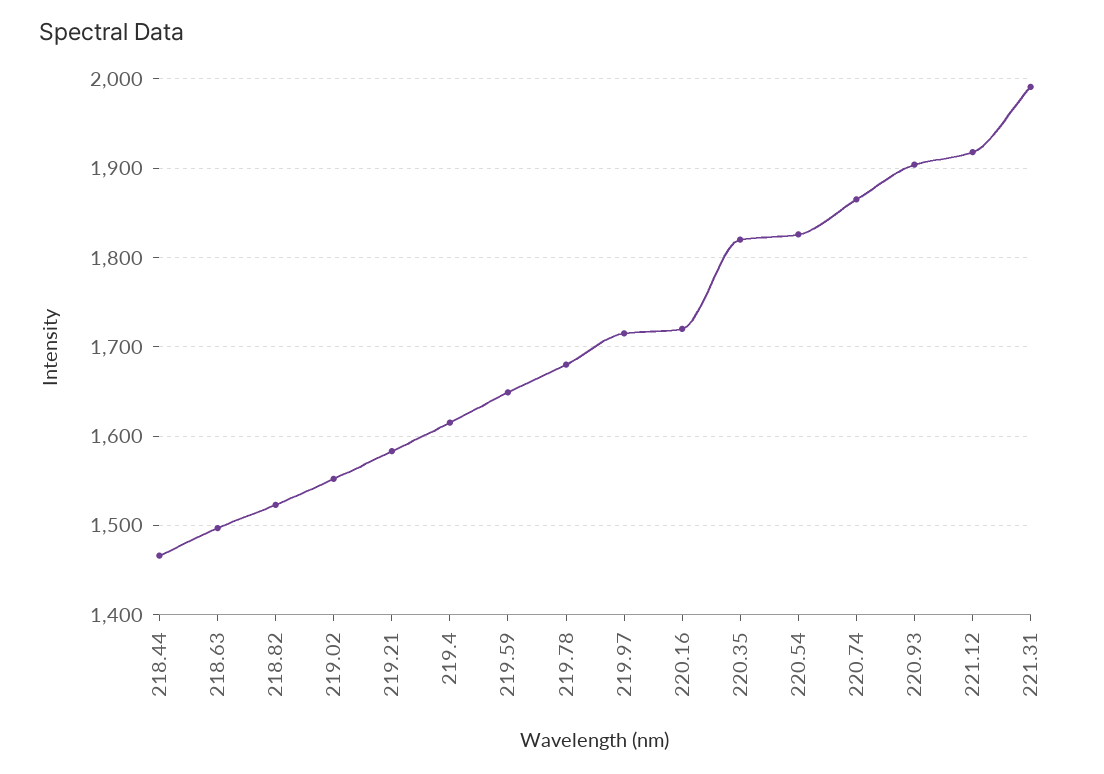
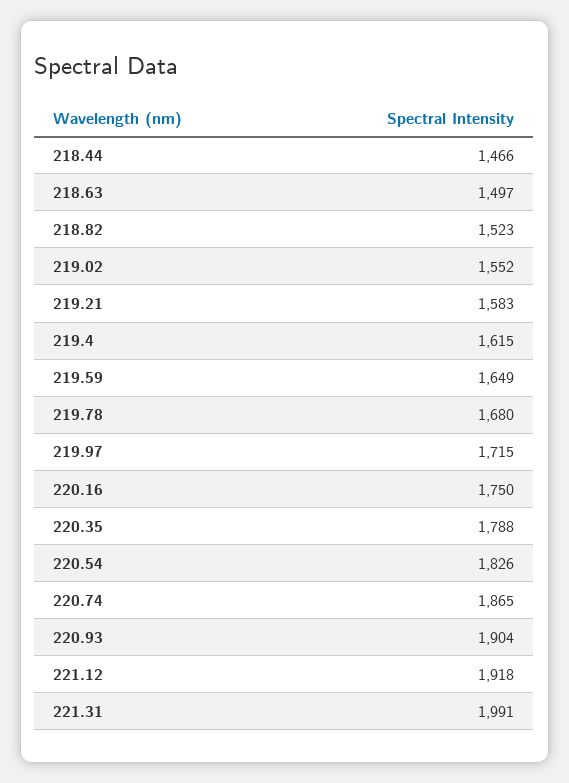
220.16: 1720 -> 1750
220.35: 1820 -> 1788

